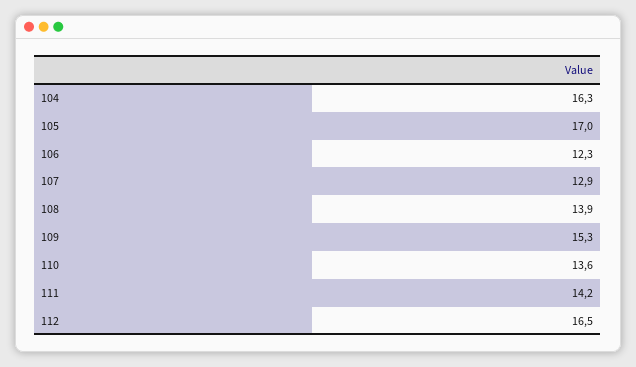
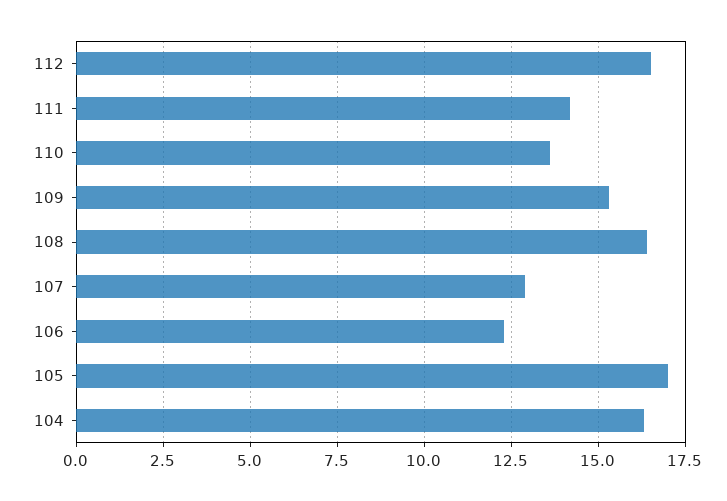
108: 13.9 -> 16.5

